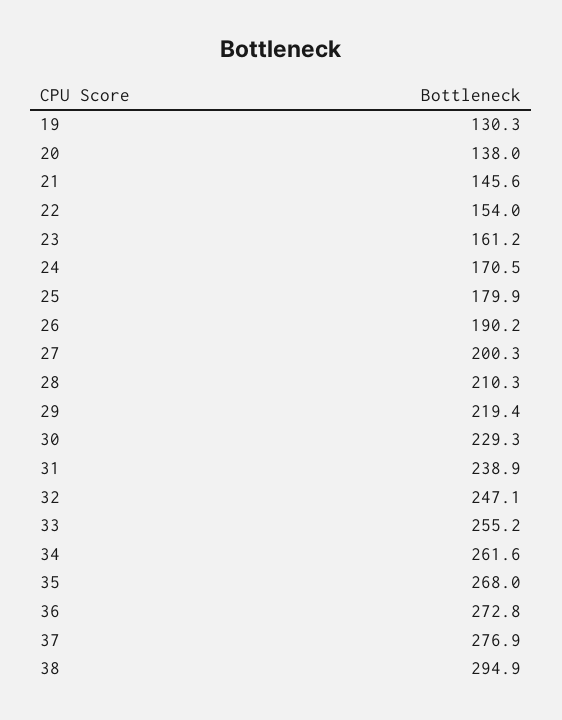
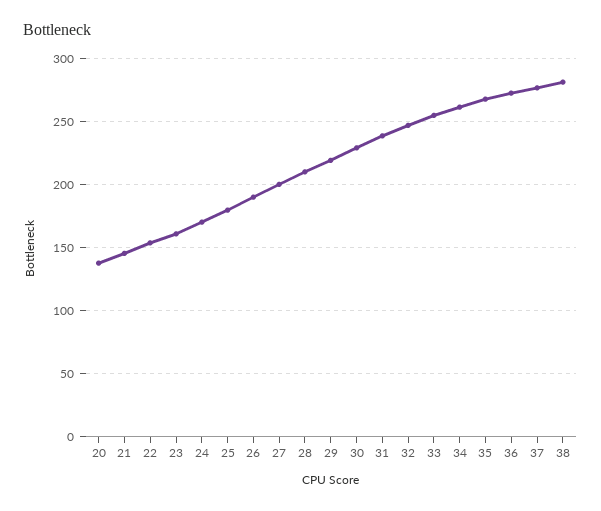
19: 130.3 -> none
38: 294.9 -> 280

